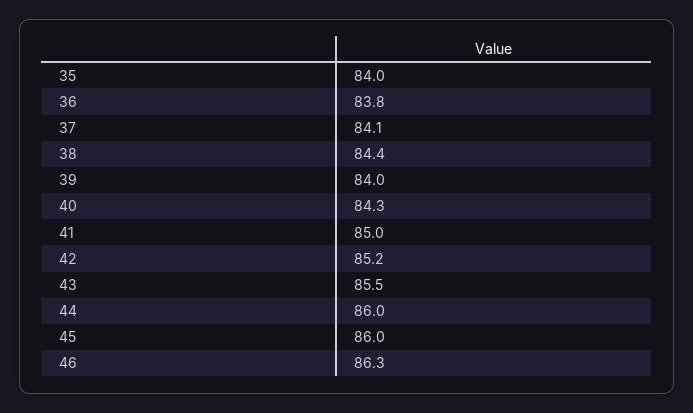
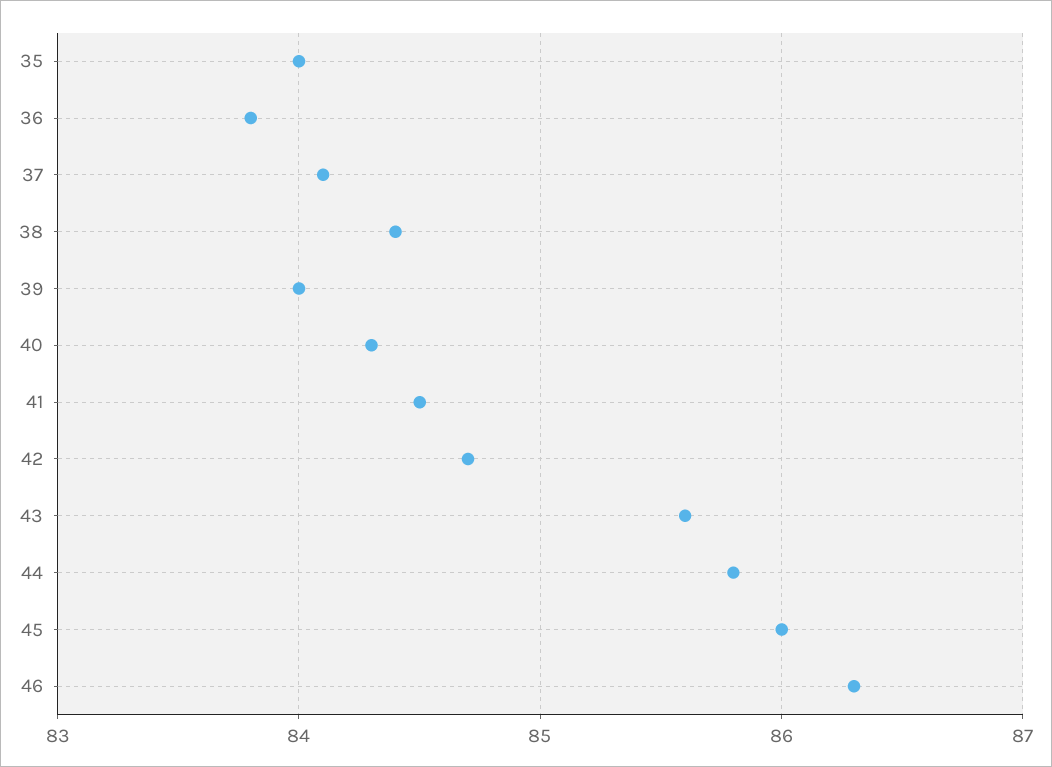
41: 85 -> 84.5
42: 85.2 -> 84.7
43: 85.5 -> 85.6
44: 86 -> 85.8

